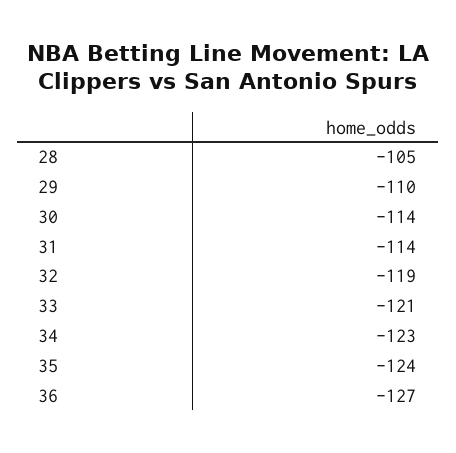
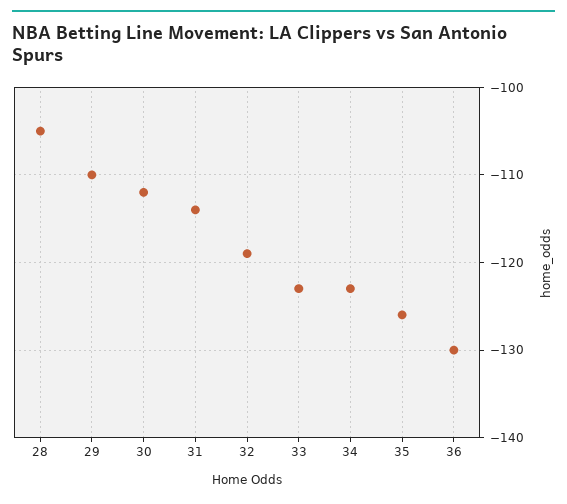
30: -114 -> -112
33: -121 -> -123
35: -124 -> -126
36: -127 -> -130

